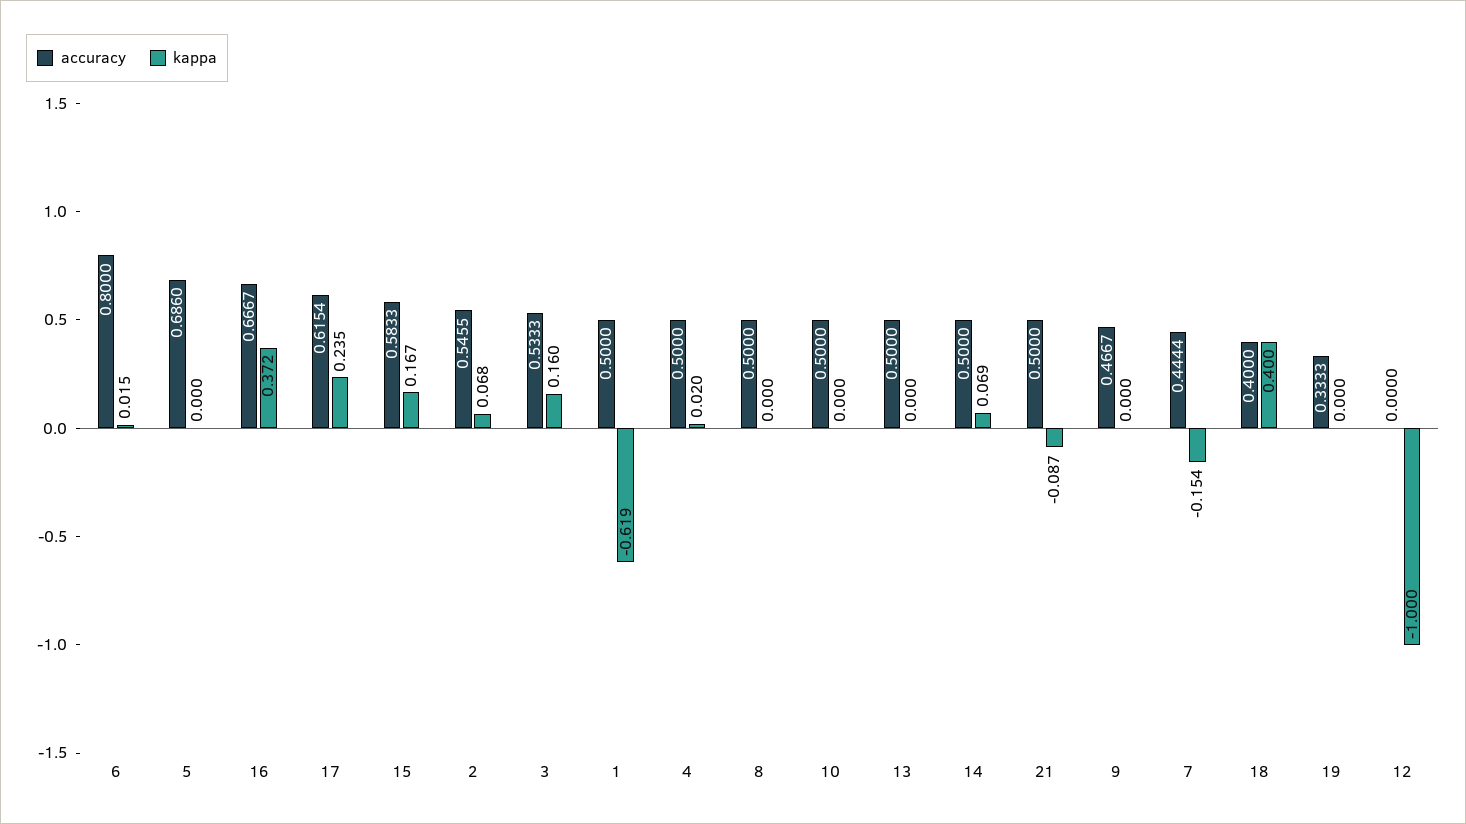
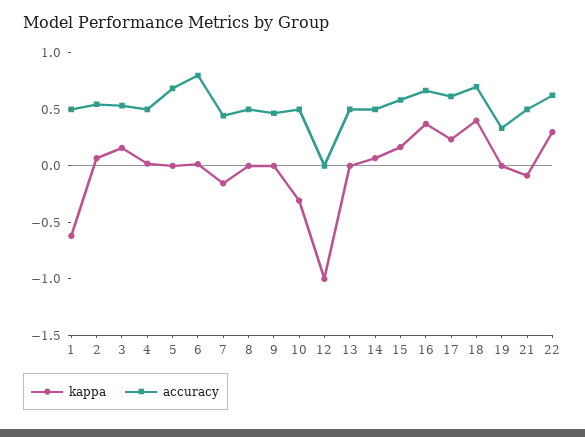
kappa, 10: 0 -> -0.3
accuracy, 18: 0.4 -> 0.7
kappa, 22: none -> 0.3
accuracy, 22: none -> 0.6

